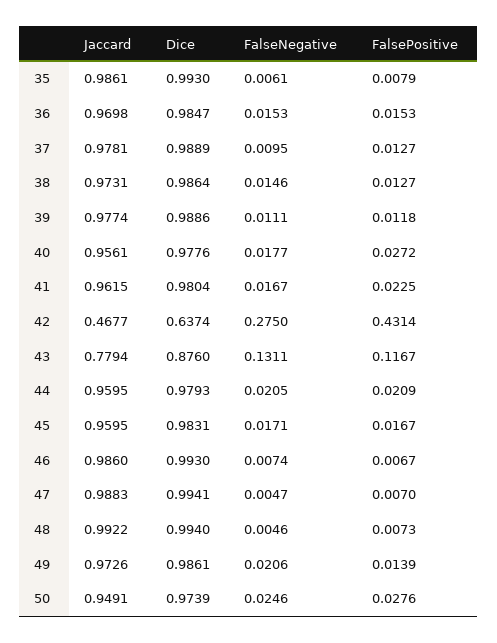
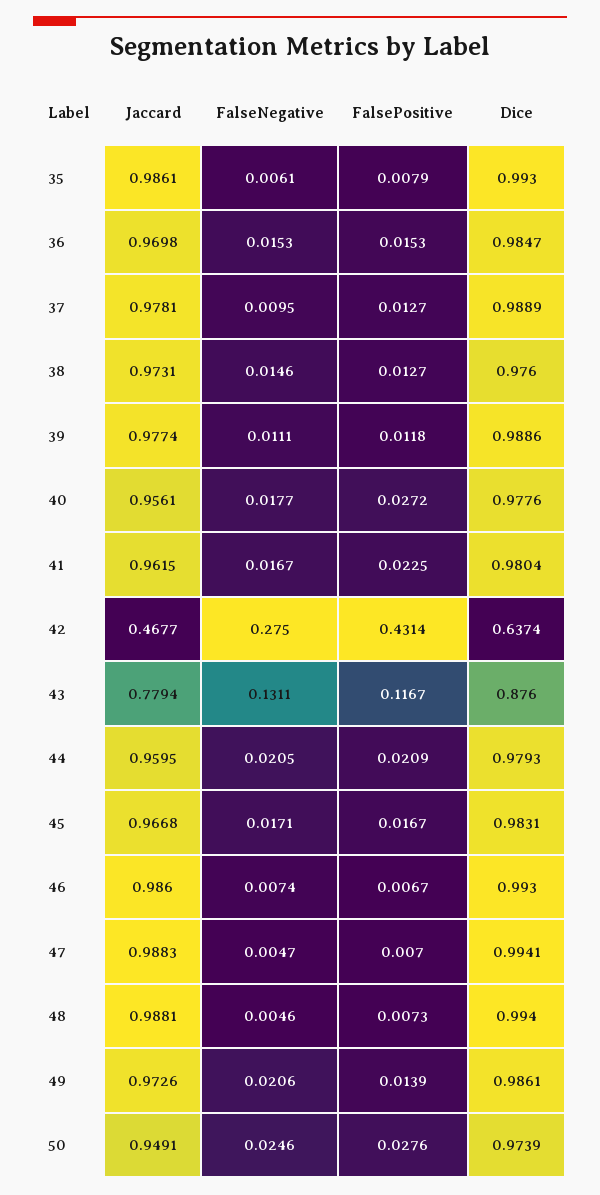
Dice, 38: 0.9864 -> 0.976
Jaccard, 45: 0.9595 -> 0.9668
Jaccard, 48: 0.9922 -> 0.9881

